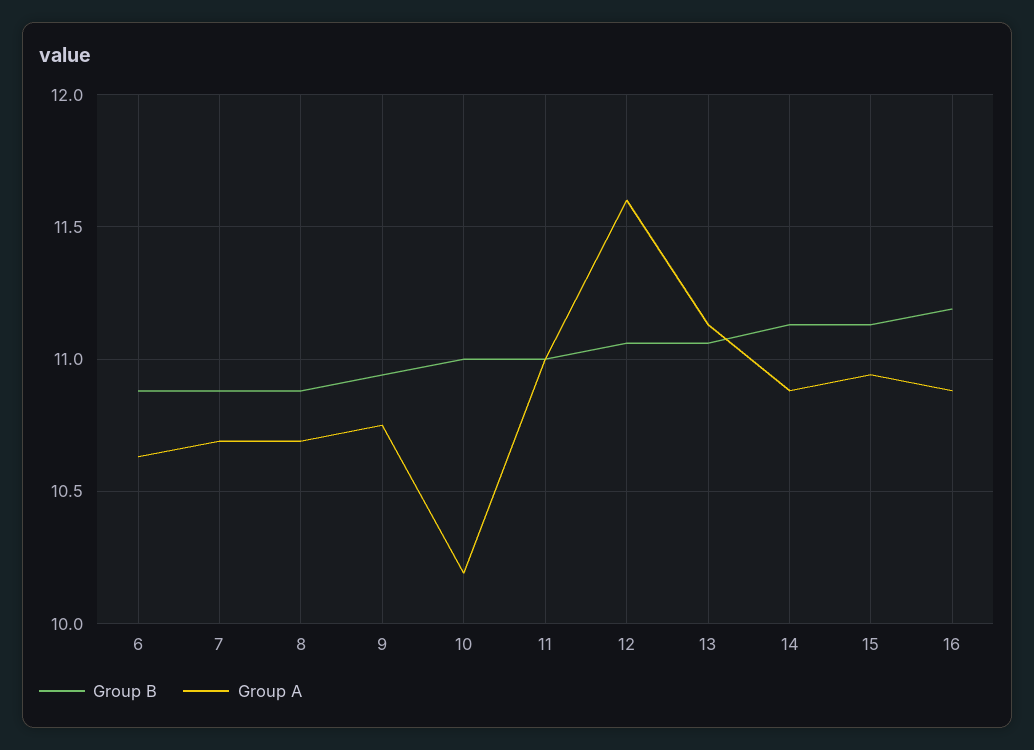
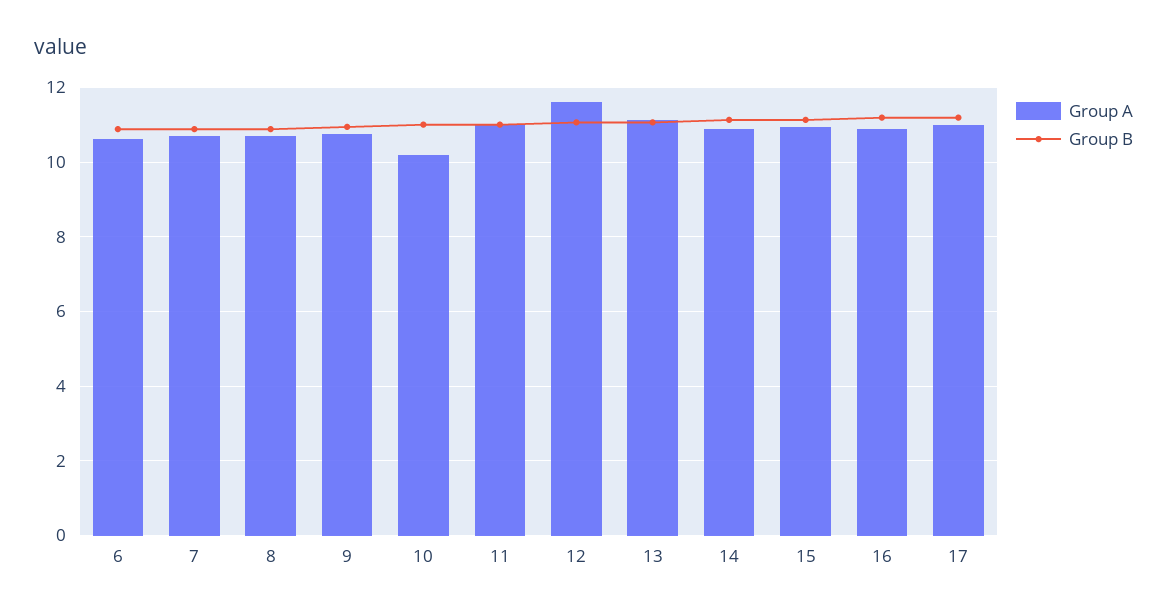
Group A, 17: none -> 11
Group B, 17: none -> 11.2

